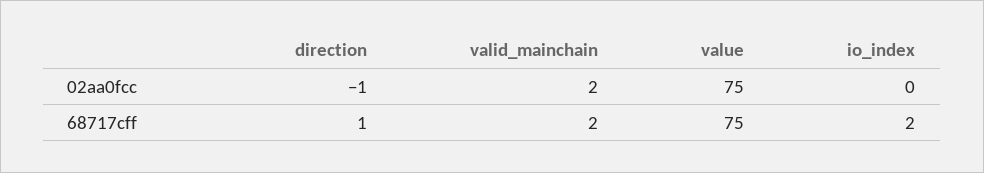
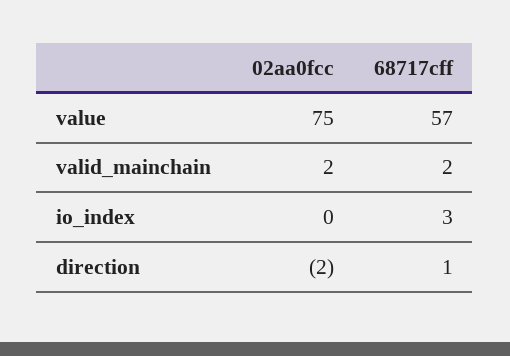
direction, 02aa0fcc: -1 -> -2
value, 68717cff: 75 -> 57
io_index, 68717cff: 2 -> 3

